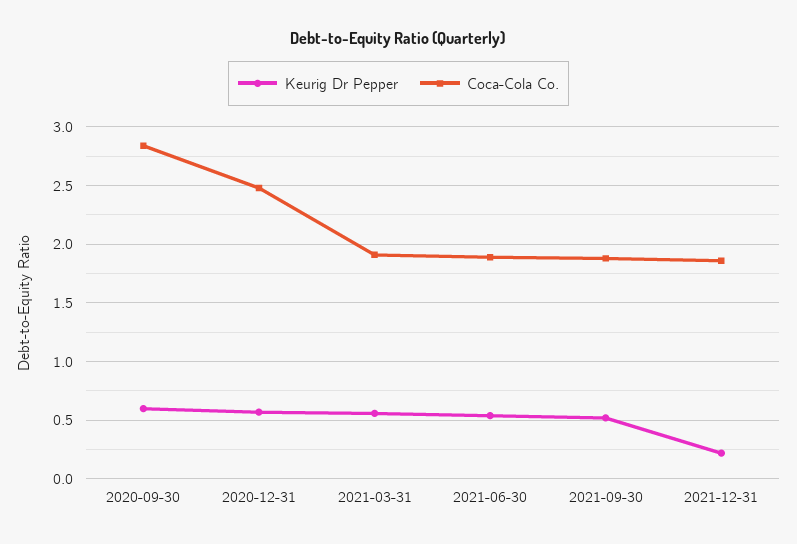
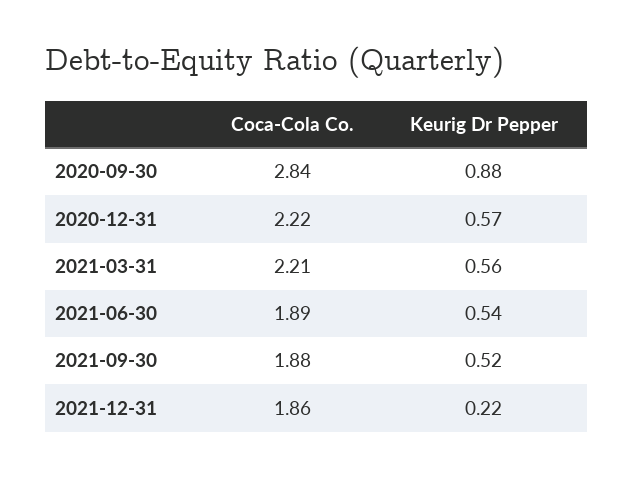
Keurig Dr Pepper, 2020-09-30: 0.6 -> 0.88
Coca-Cola Co., 2020-12-31: 2.5 -> 2.22
Coca-Cola Co., 2021-03-31: 1.9 -> 2.21

